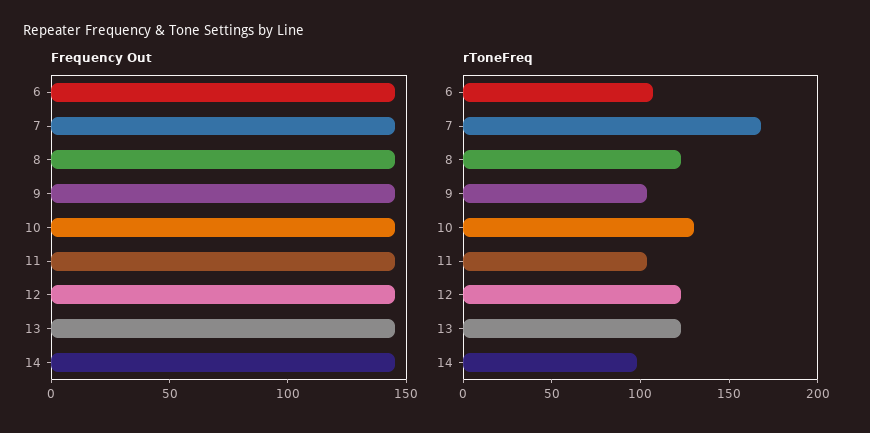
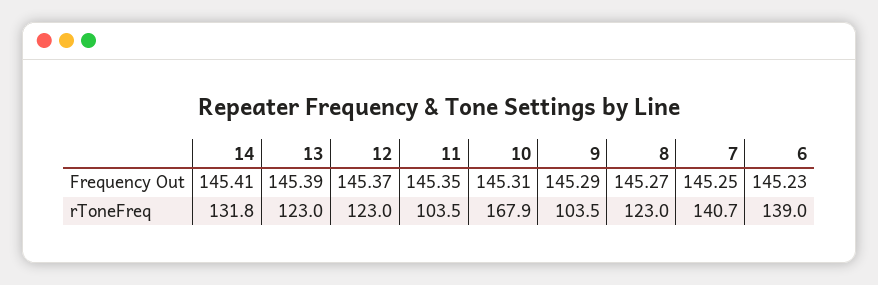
rToneFreq, 6: 110 -> 139
rToneFreq, 7: 170 -> 140.7
rToneFreq, 10: 130 -> 167.9
rToneFreq, 14: 100 -> 131.8

